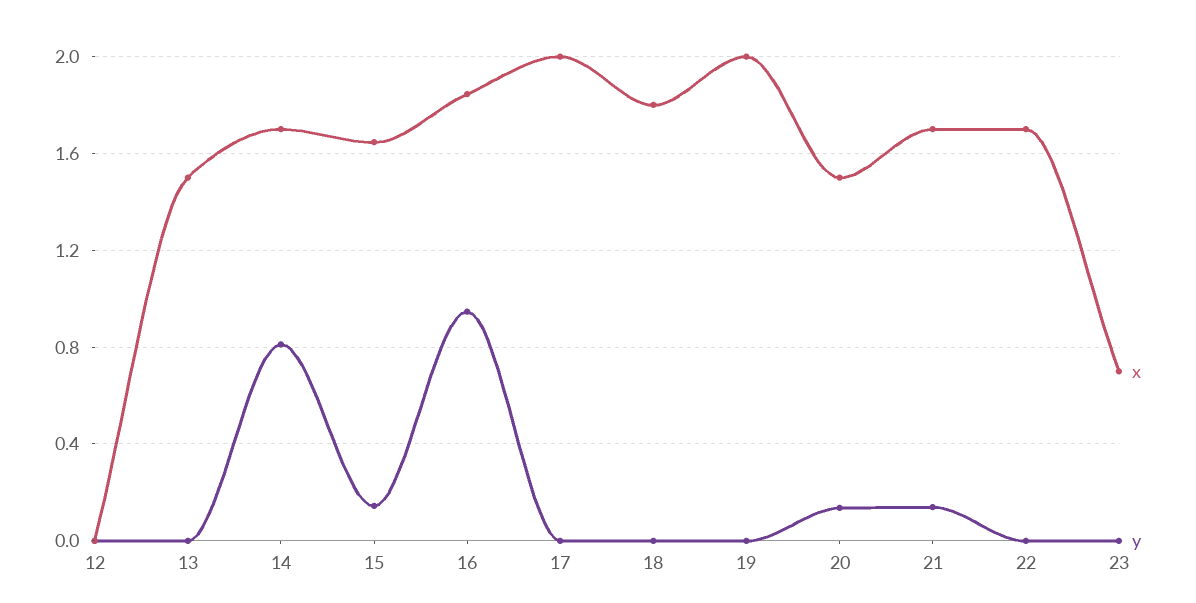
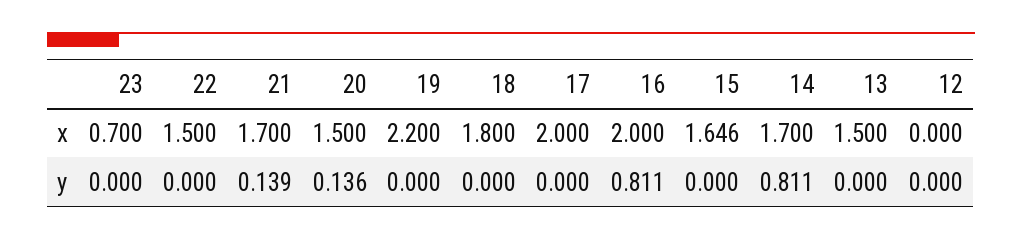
y, 15: 0.15 -> 0
x, 16: 1.85 -> 2
y, 16: 0.95 -> 0.811
x, 19: 2 -> 2.2
x, 22: 1.7 -> 1.5

